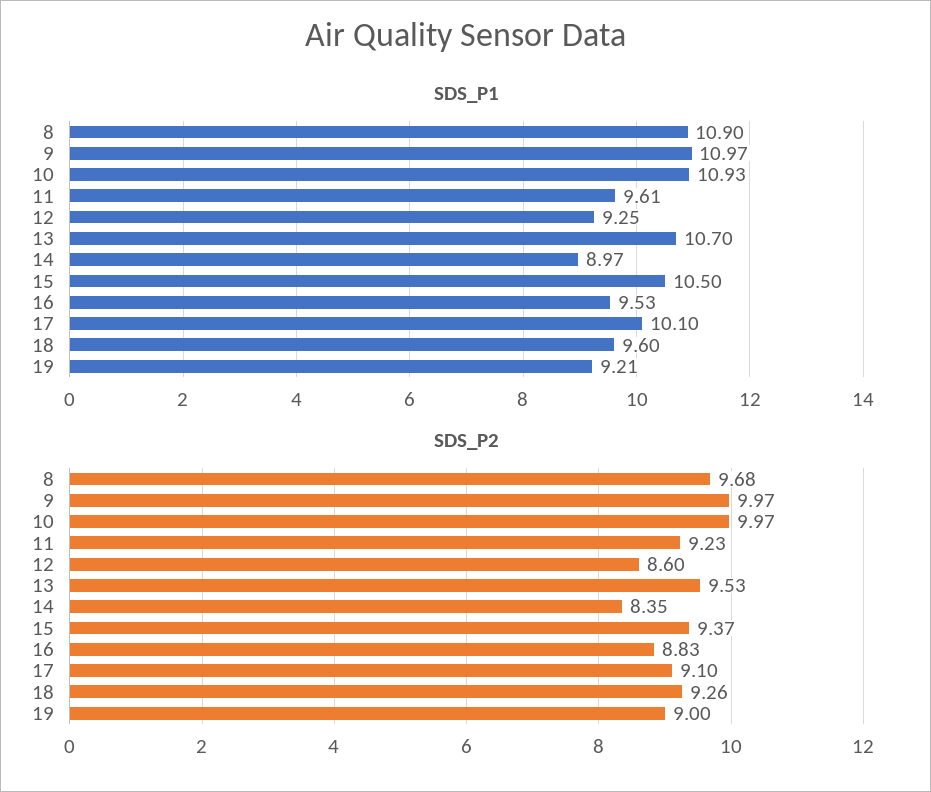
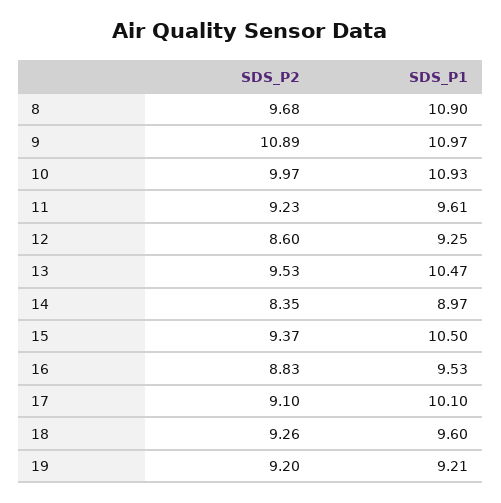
SDS_P1, 13: 10.7 -> 10.47
SDS_P2, 9: 9.97 -> 10.89
SDS_P2, 19: 9 -> 9.2

